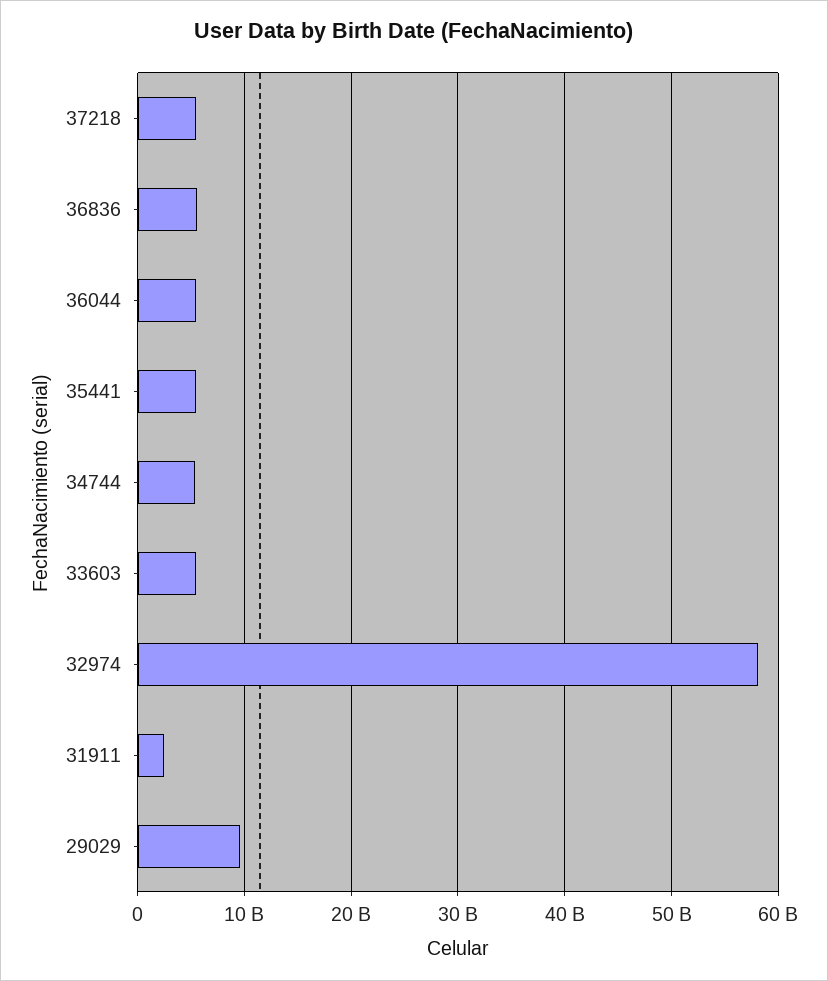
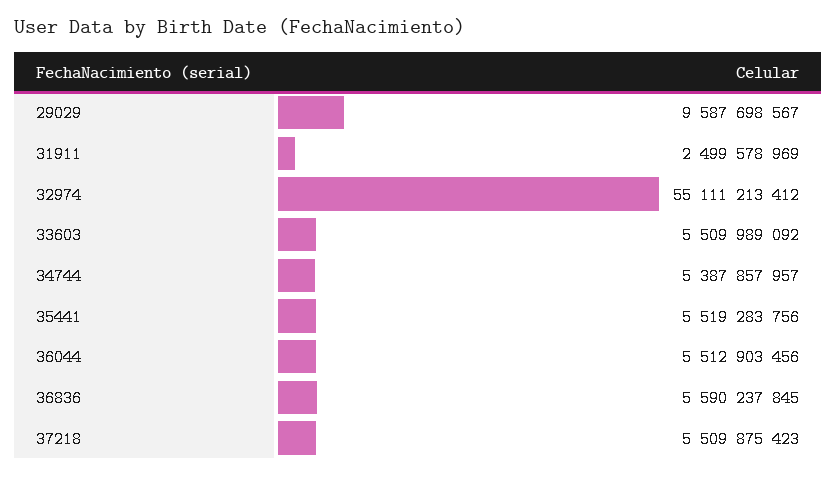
32974: 58000000000 -> 55111213412

